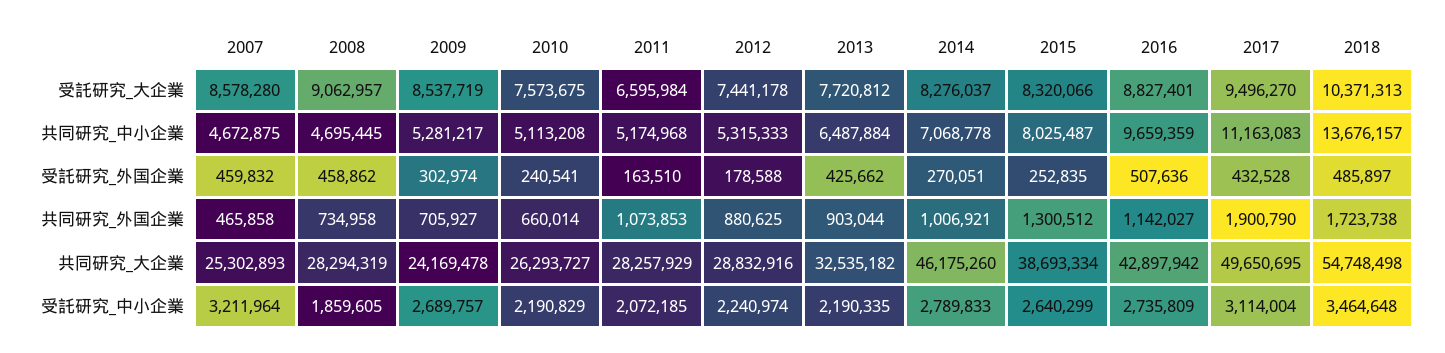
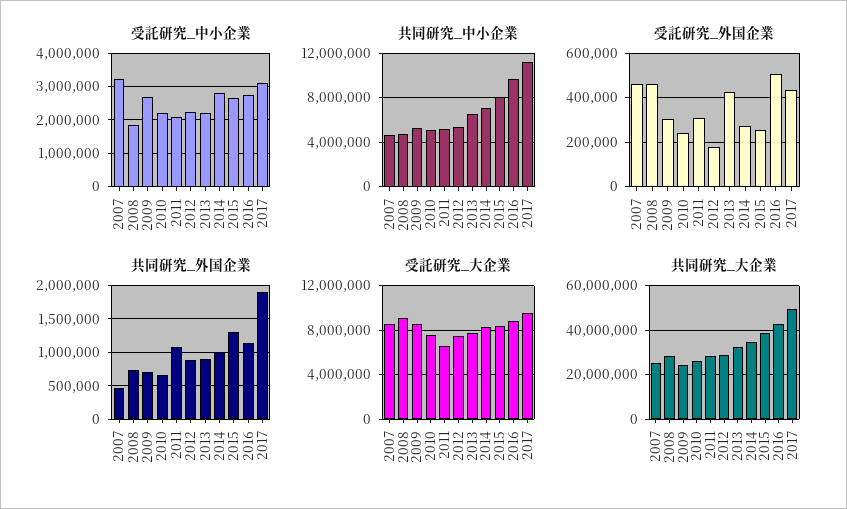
受託研究_大企業, 2018: 10371313 -> none
共同研究_中小企業, 2018: 13676157 -> none
受託研究_外国企業, 2011: 163510 -> 300000
受託研究_外国企業, 2018: 485897 -> none
共同研究_外国企業, 2018: 1723738 -> none
共同研究_大企業, 2014: 46175260 -> 35000000
共同研究_大企業, 2018: 54748498 -> none
受託研究_中小企業, 2018: 3464648 -> none

